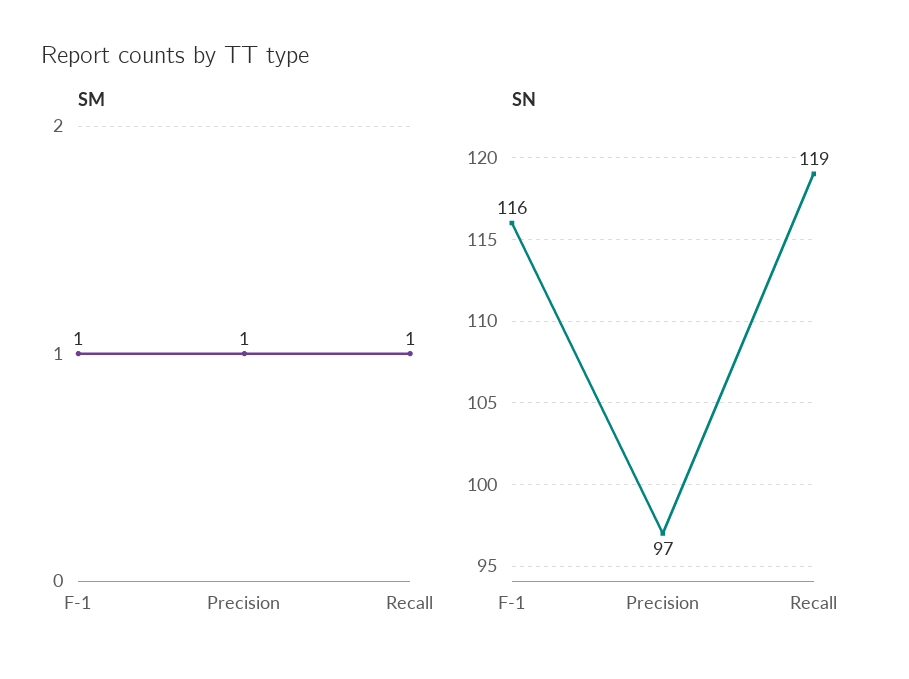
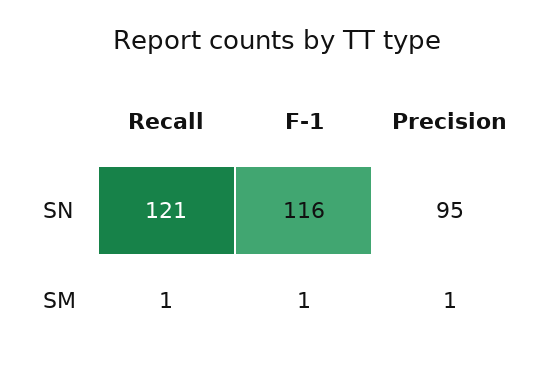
SN, Precision: 97 -> 95
SN, Recall: 119 -> 121

